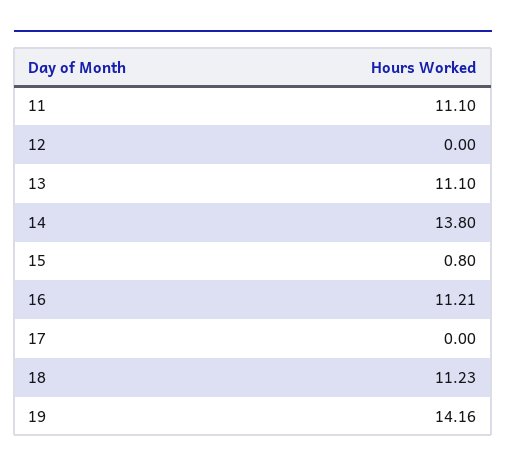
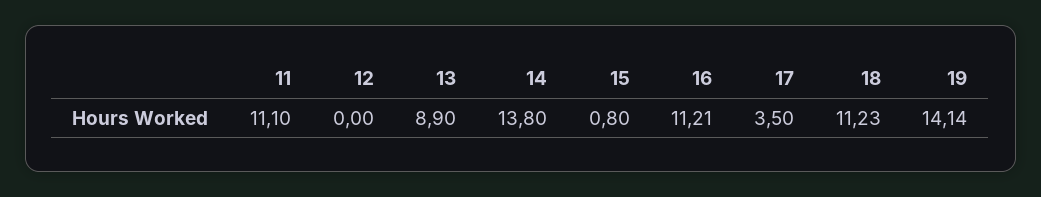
13: 11.1 -> 8.9
17: 0 -> 3.5
19: 14.16 -> 14.14

